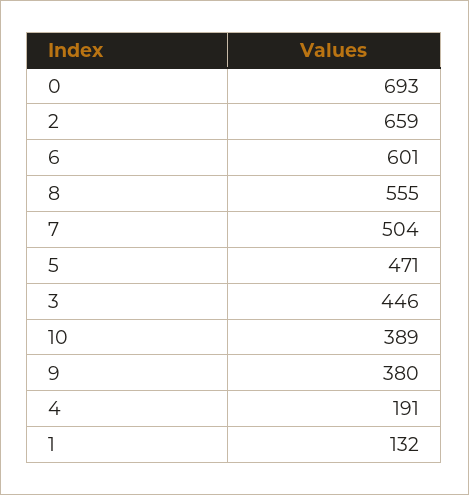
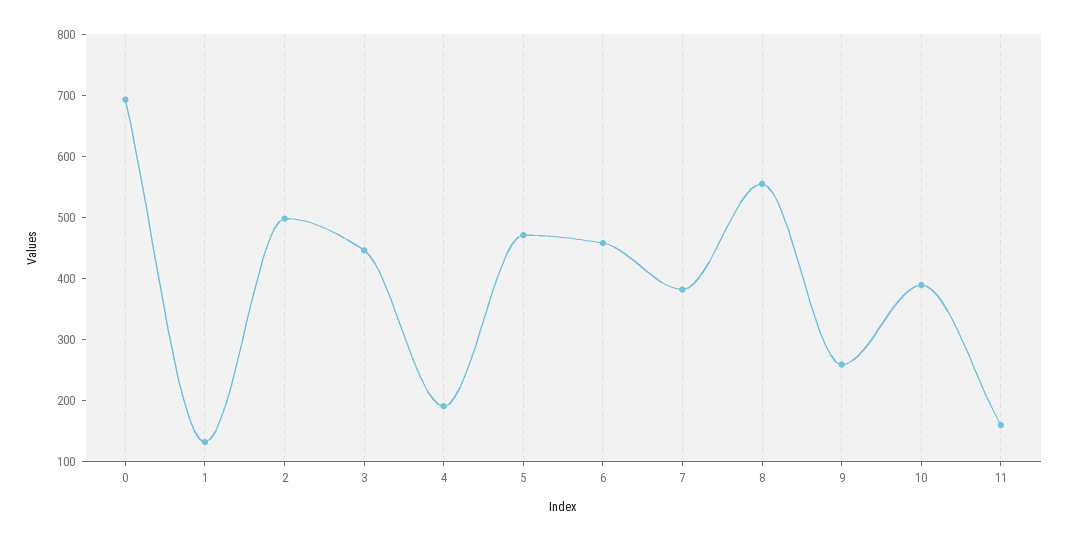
2: 659 -> 500
6: 601 -> 460
7: 504 -> 380
9: 380 -> 260
11: none -> 160

